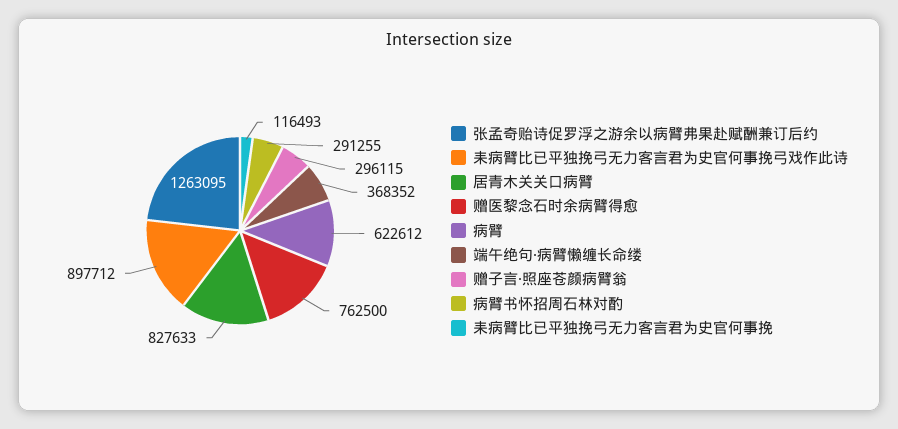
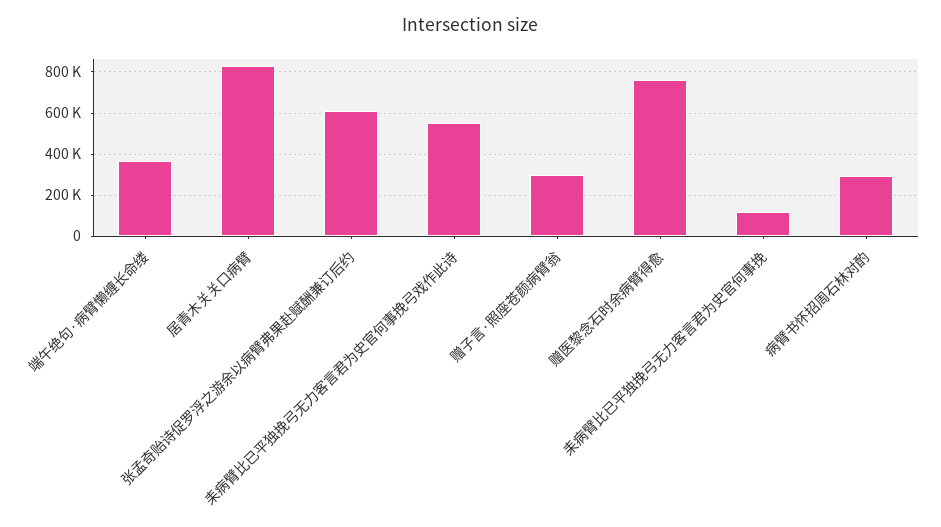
张孟奇贻诗促罗浮之游余以病臂弗果赴赋酬兼订后约: 1263095 -> 600000
耒病臂比已平独挽弓无力客言君为史官何事挽弓戏作此诗: 897712 -> 550000
病臂: 622612 -> none

